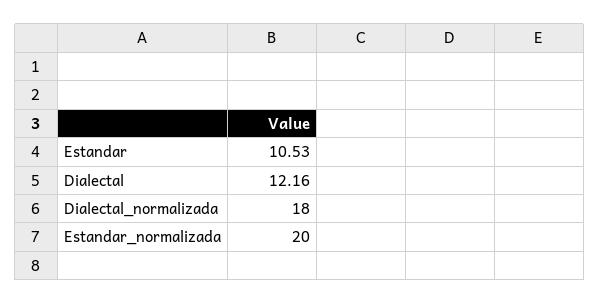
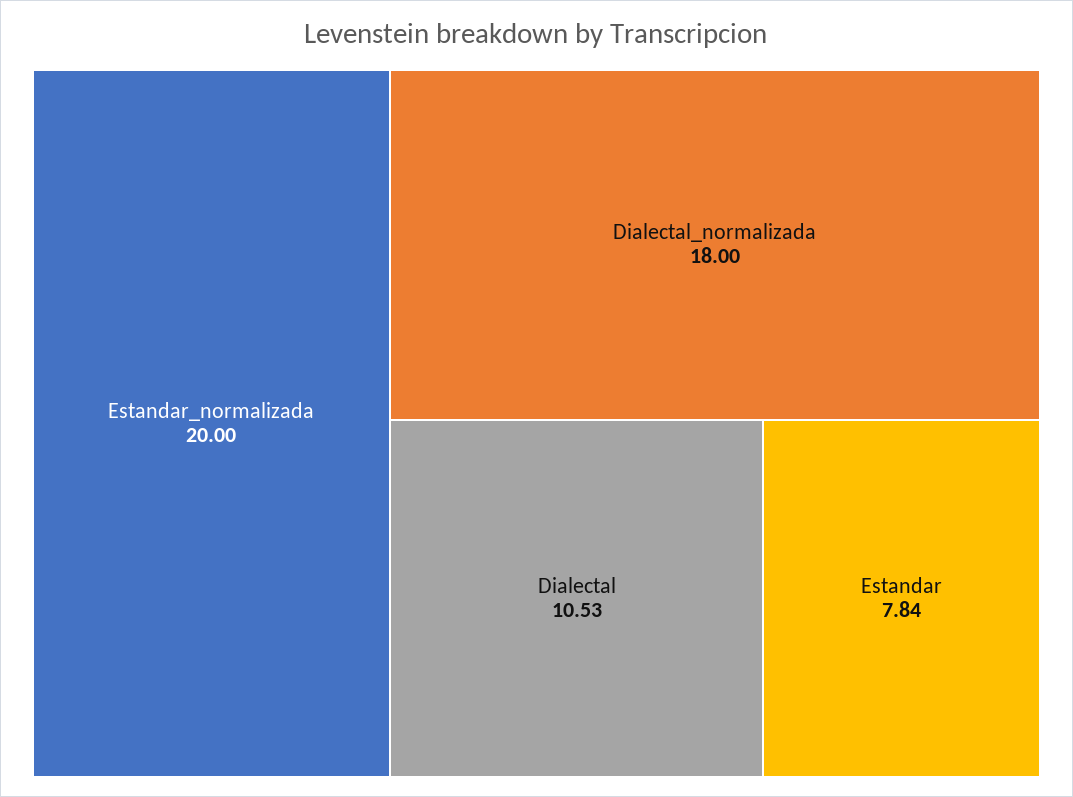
Estandar: 10.53 -> 7.84
Dialectal: 12.16 -> 10.53

